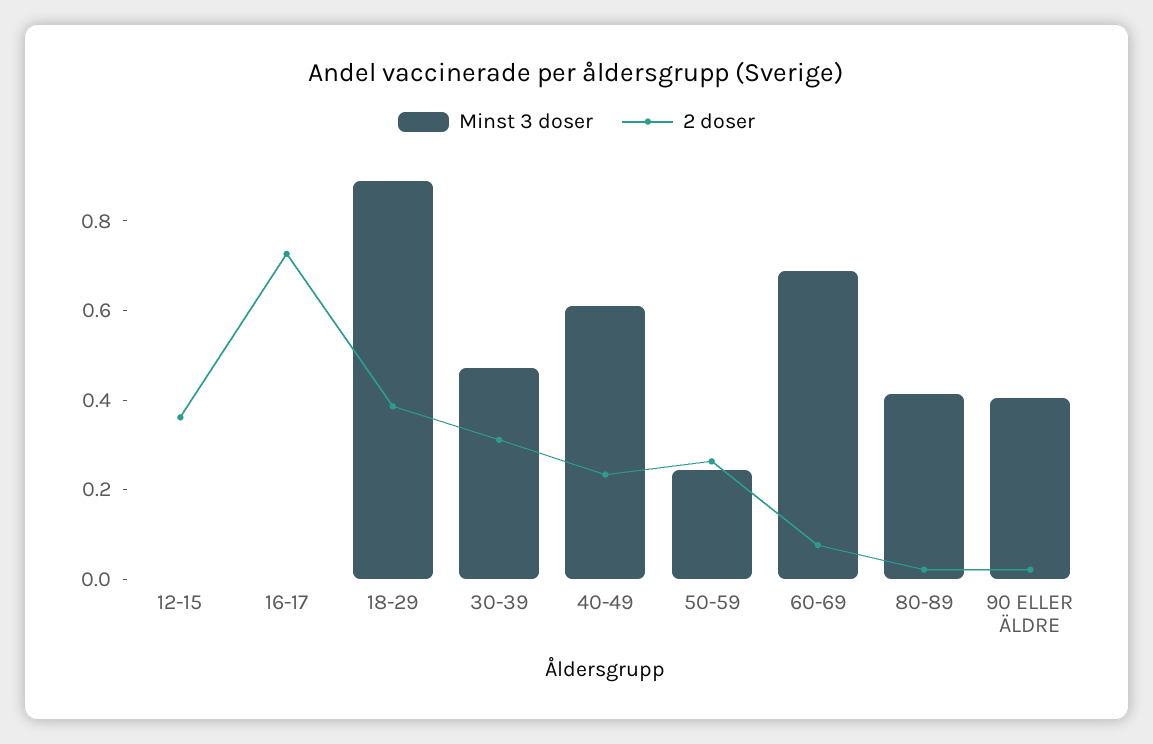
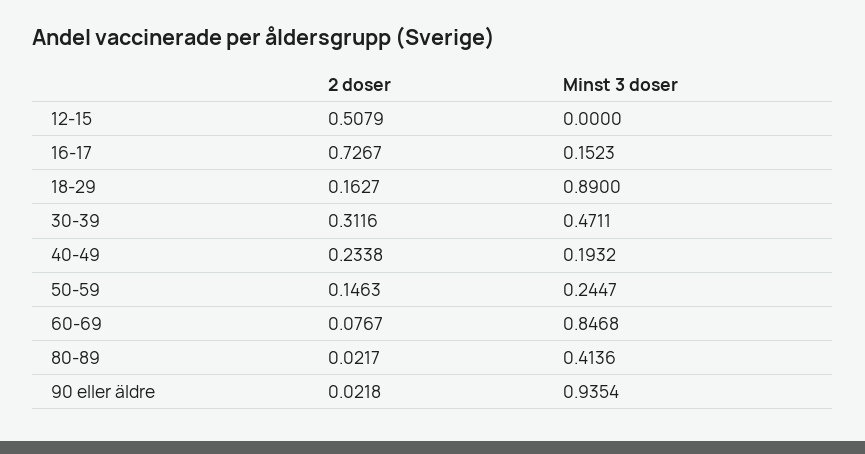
2 doser, 12-15: 0.35 -> 0.5079
Minst 3 doser, 16-17: 0 -> 0.1523
2 doser, 18-29: 0.4 -> 0.1627
Minst 3 doser, 40-49: 0.6 -> 0.1932
2 doser, 50-59: 0.25 -> 0.1463
Minst 3 doser, 60-69: 0.7 -> 0.8468
Minst 3 doser, 90 ELLER ÄLDRE: 0.4 -> 0.9354

